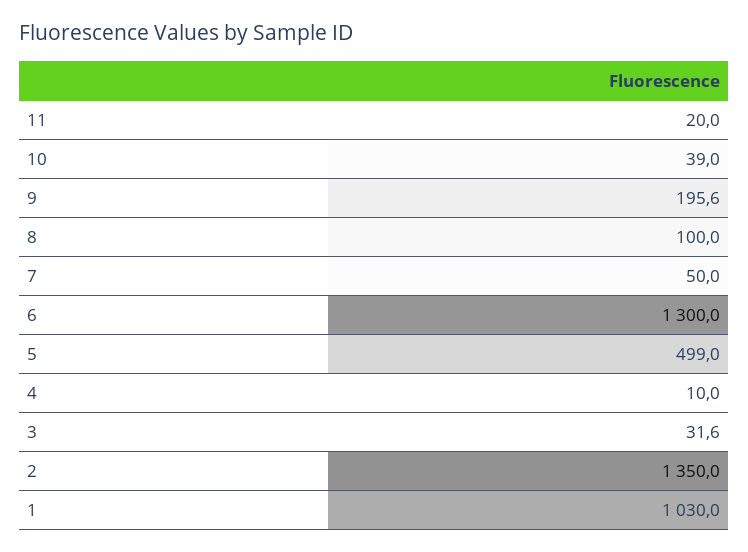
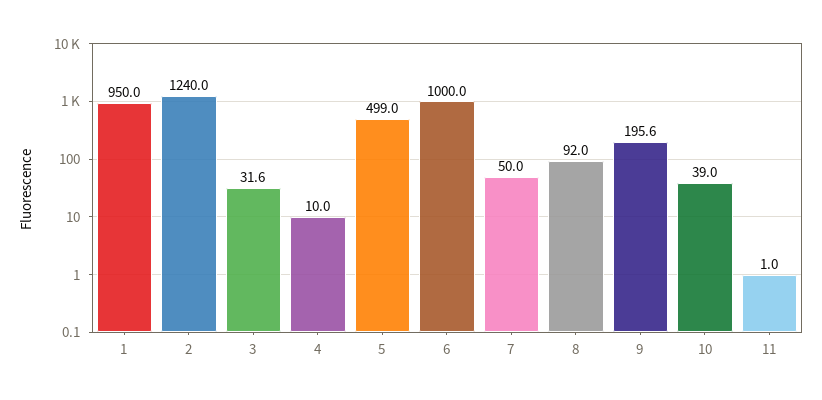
11: 20 -> 1
8: 100 -> 92
6: 1300 -> 1000
2: 1350 -> 1240
1: 1030 -> 950

